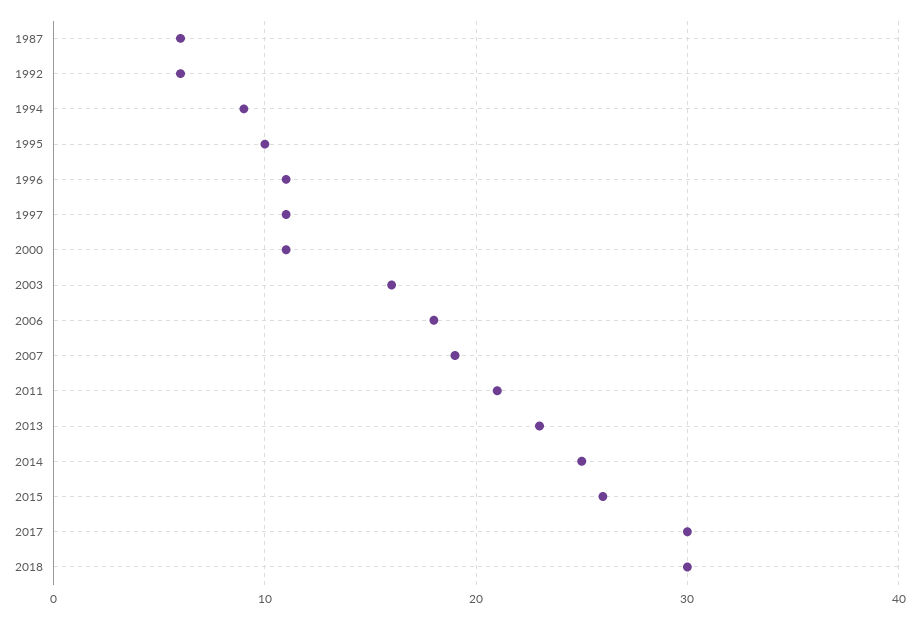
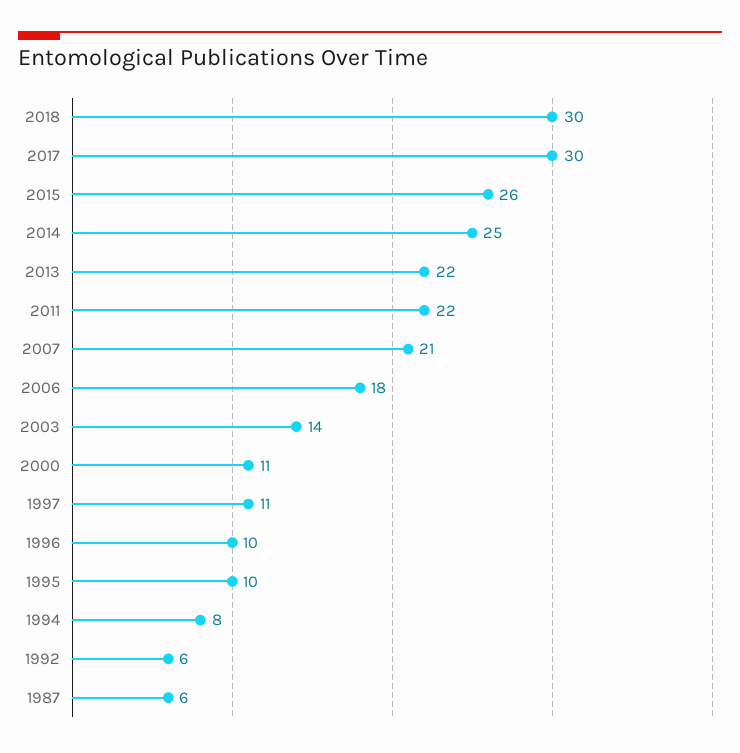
1994: 9 -> 8
1996: 11 -> 10
2003: 16 -> 14
2007: 19 -> 21
2011: 21 -> 22
2013: 23 -> 22

